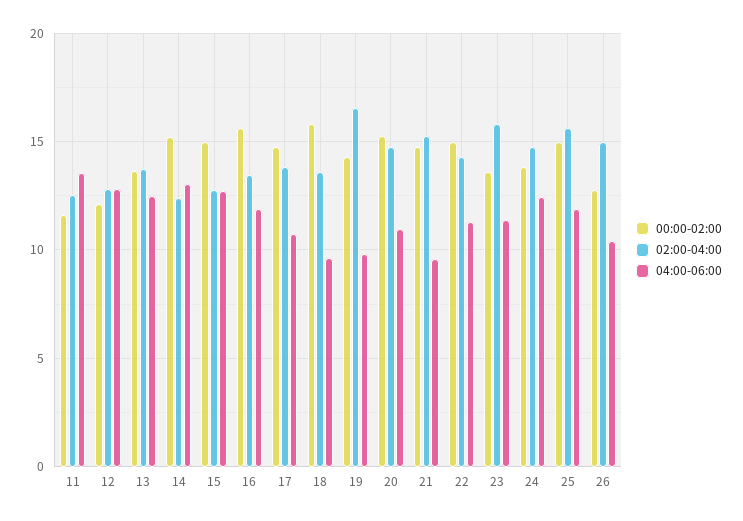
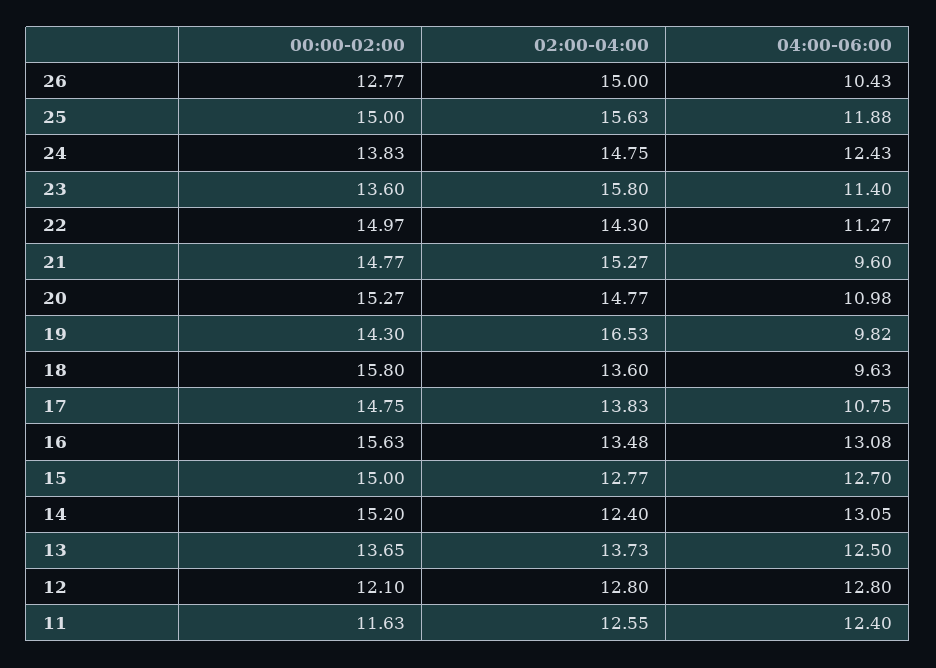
04:00-06:00, 11: 13.5 -> 12.4
04:00-06:00, 16: 12 -> 13.08

